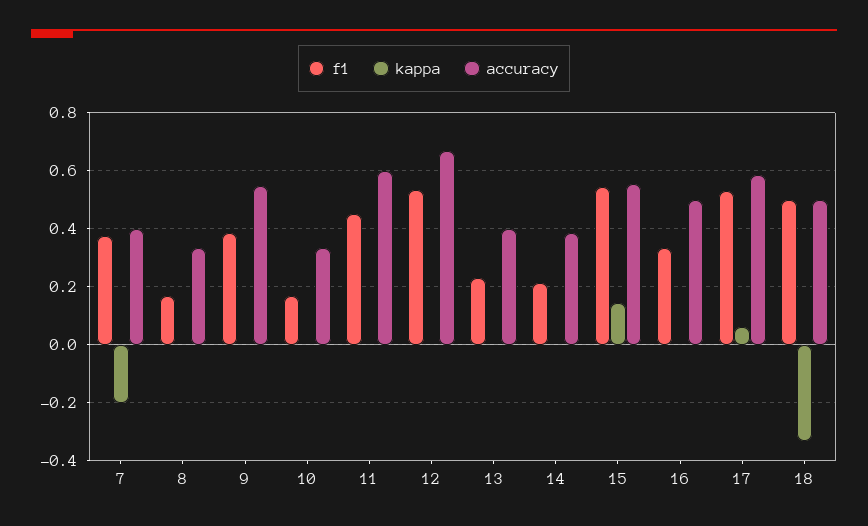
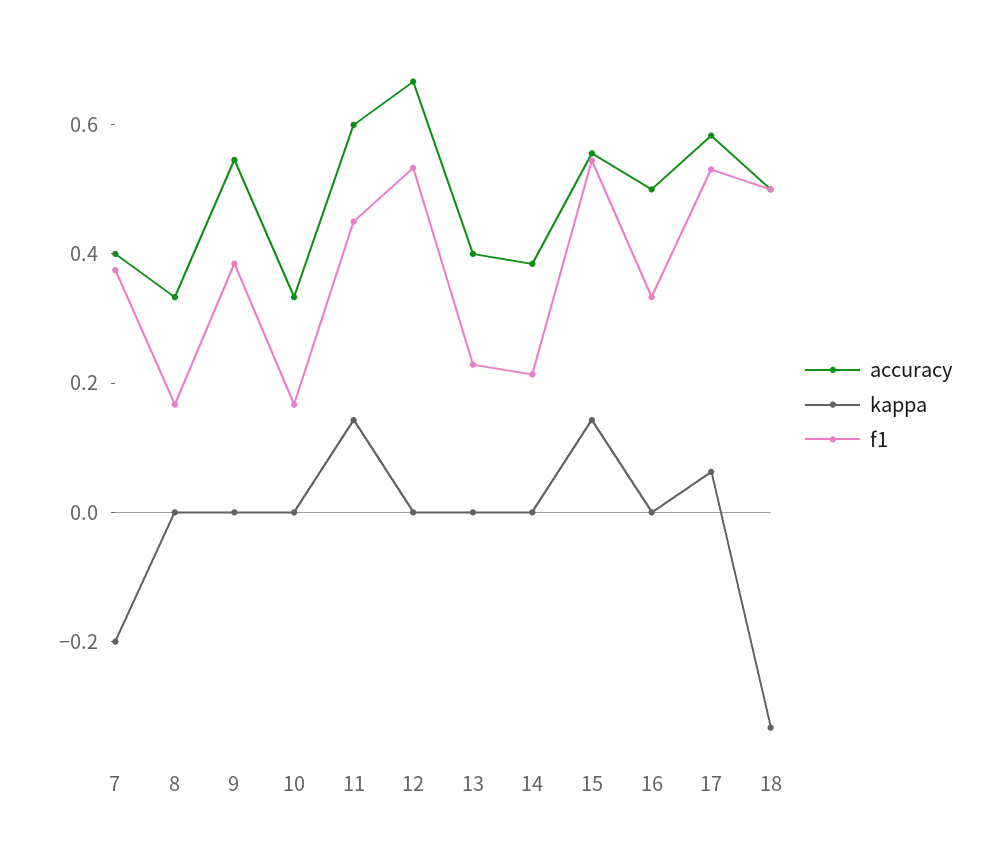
kappa, 11: 0 -> 0.15

